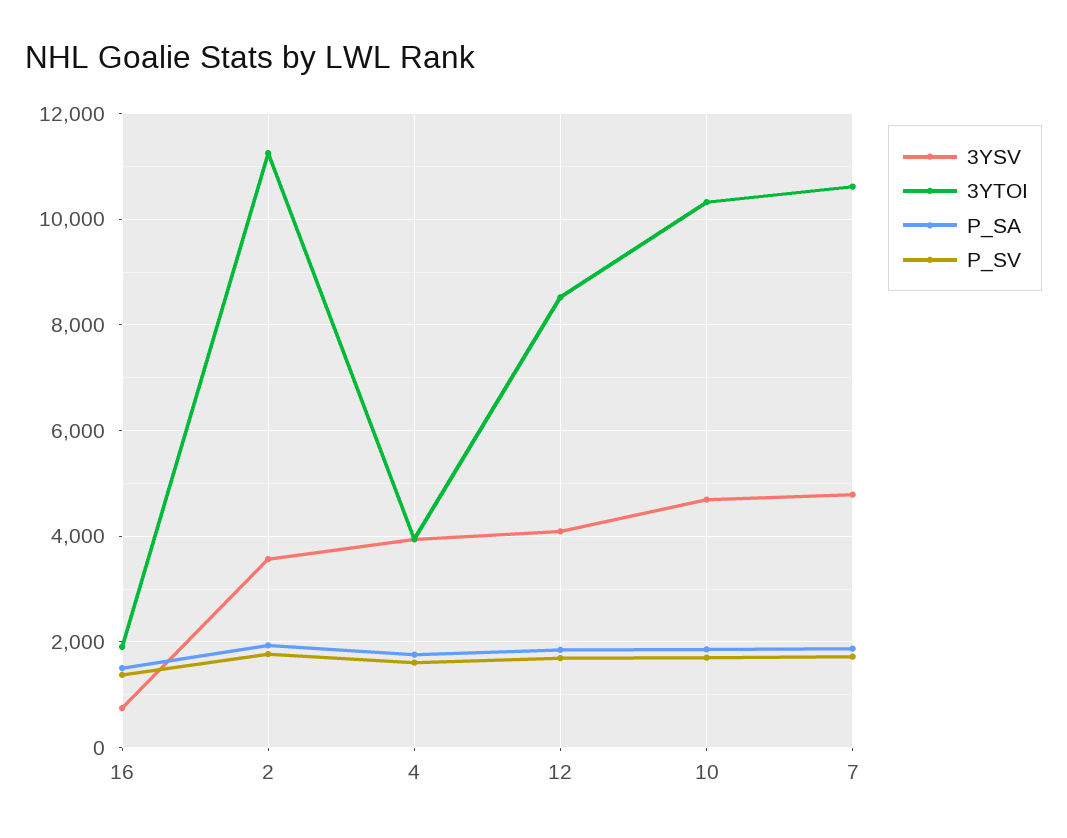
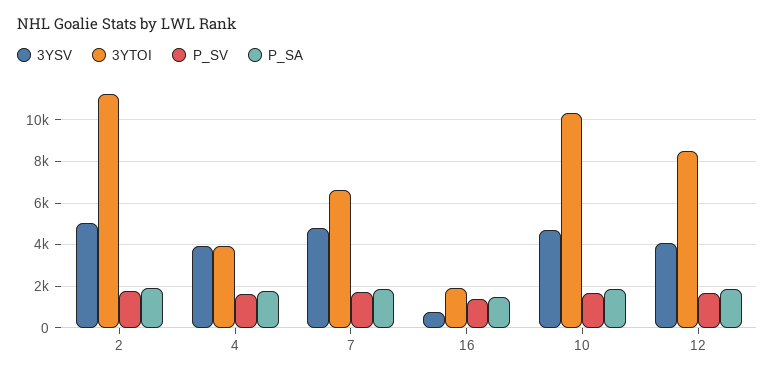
3YSV, 2: 3600 -> 5000
3YTOI, 7: 10600 -> 6500

